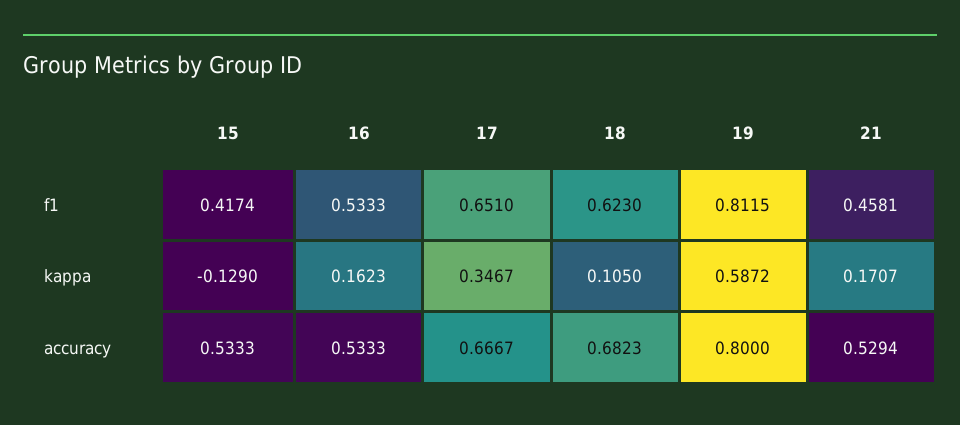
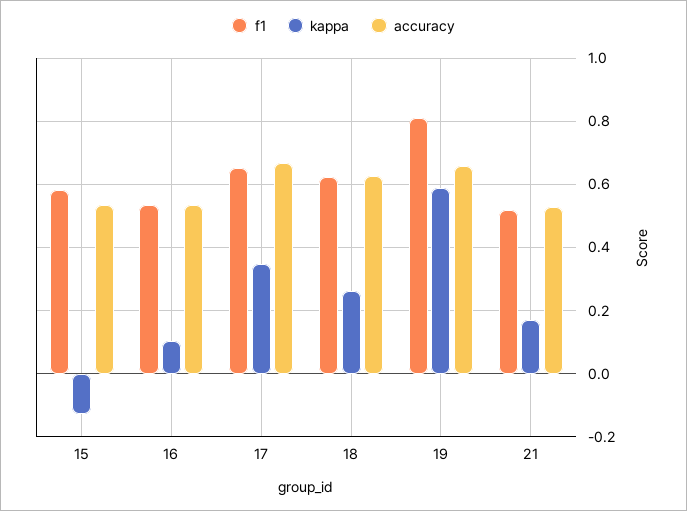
f1, 15: 0.4174 -> 0.58
f1, 21: 0.4581 -> 0.52
kappa, 16: 0.1623 -> 0.1
kappa, 18: 0.105 -> 0.26
accuracy, 18: 0.6823 -> 0.62
accuracy, 19: 0.8 -> 0.66

